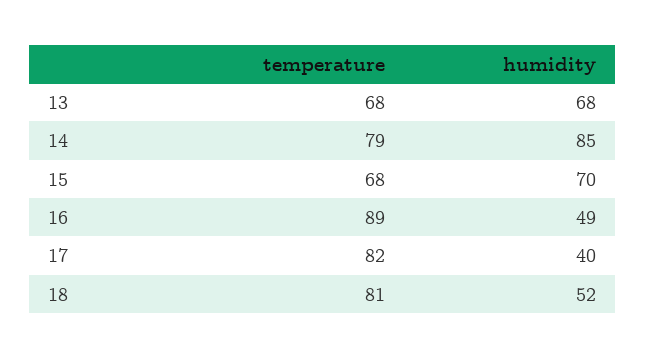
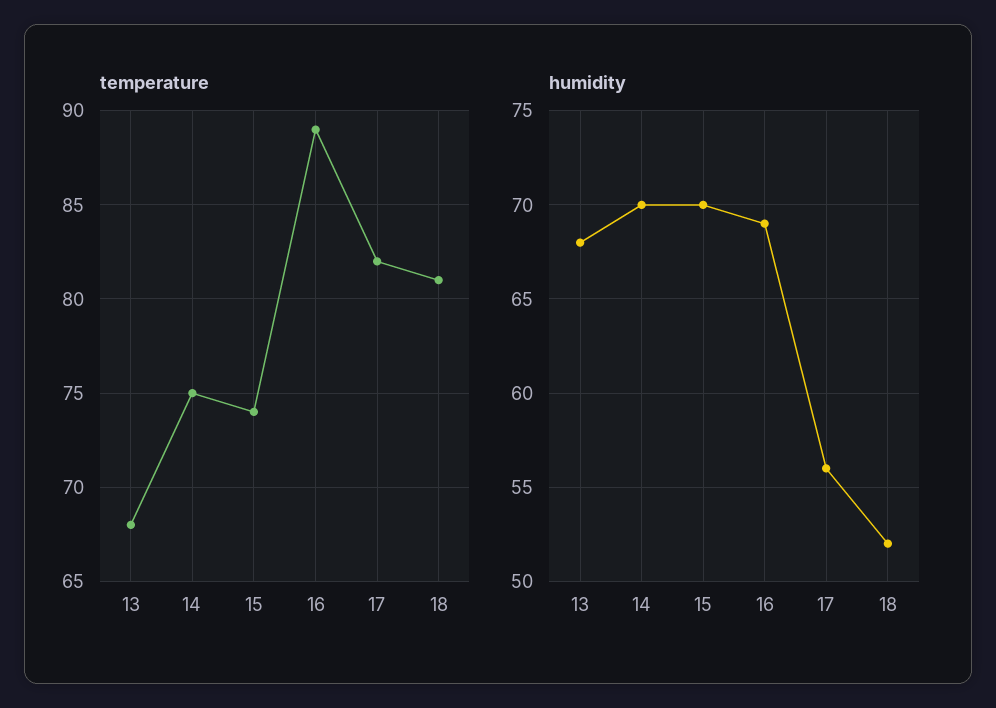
temperature, 14: 79 -> 75
humidity, 14: 85 -> 70
temperature, 15: 68 -> 74
humidity, 16: 49 -> 69
humidity, 17: 40 -> 56

